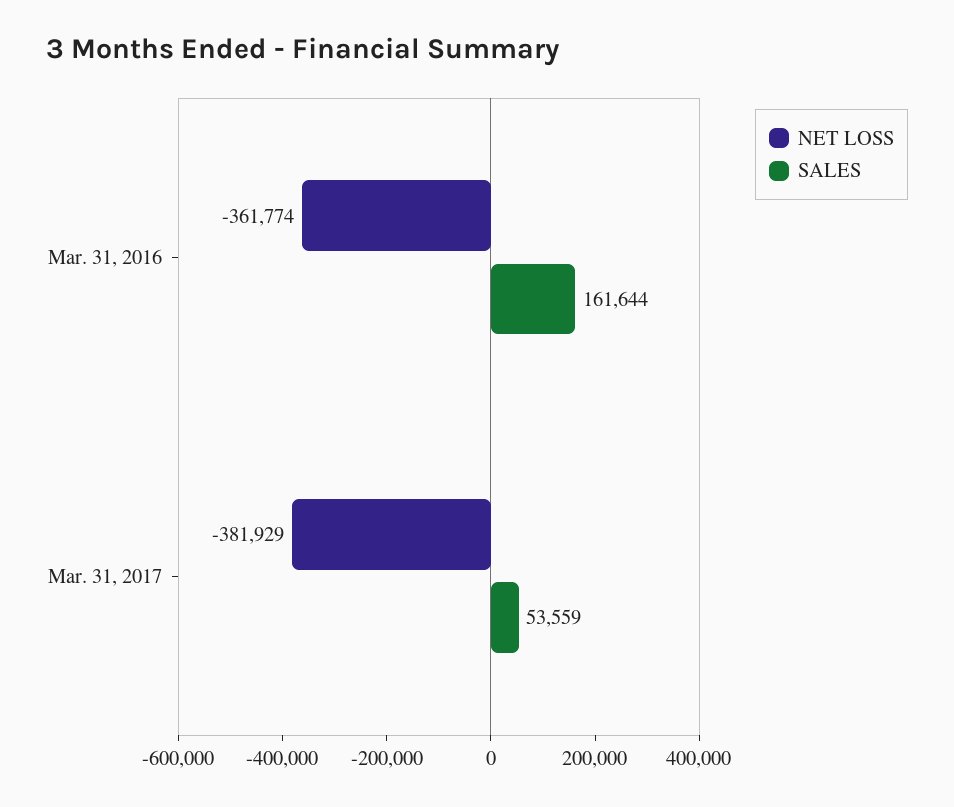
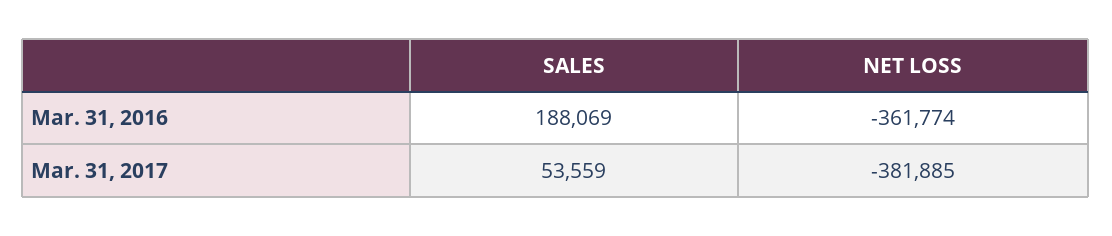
SALES, Mar. 31, 2016: 161644 -> 188069
NET LOSS, Mar. 31, 2017: -381929 -> -381885

